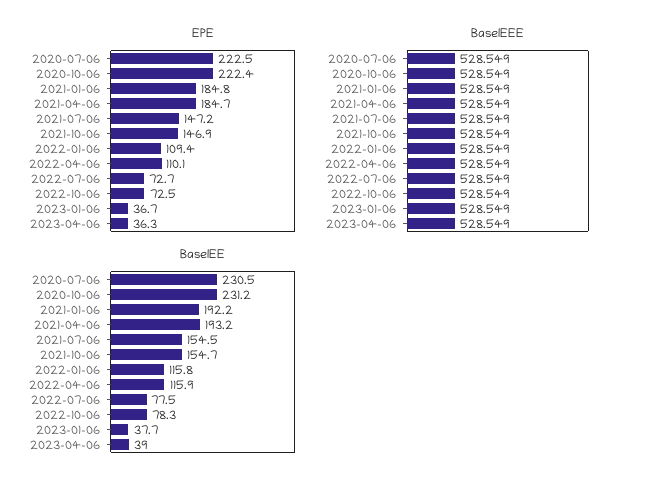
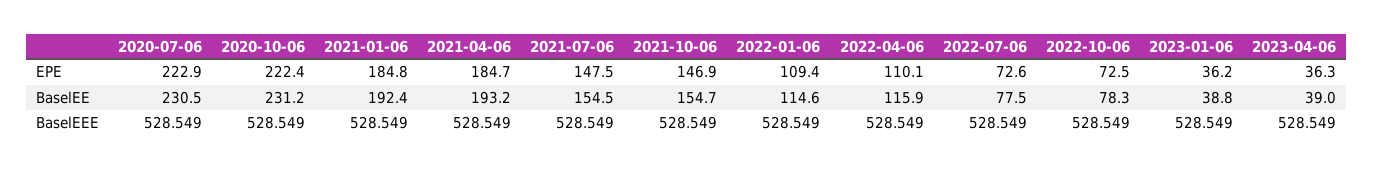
EPE, 2020-07-06: 222.5 -> 222.9
EPE, 2021-07-06: 147.2 -> 147.5
EPE, 2022-07-06: 72.7 -> 72.6
EPE, 2023-01-06: 36.7 -> 36.2
BaselEE, 2021-01-06: 192.2 -> 192.4
BaselEE, 2022-01-06: 115.8 -> 114.6
BaselEE, 2023-01-06: 37.7 -> 38.8

